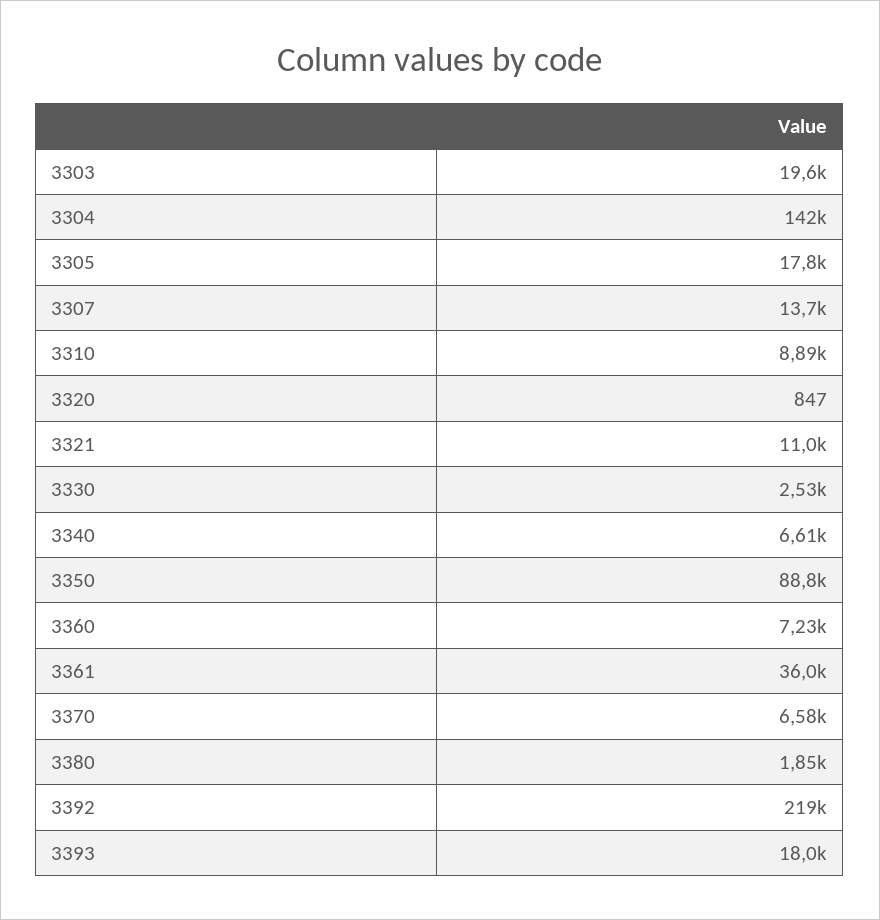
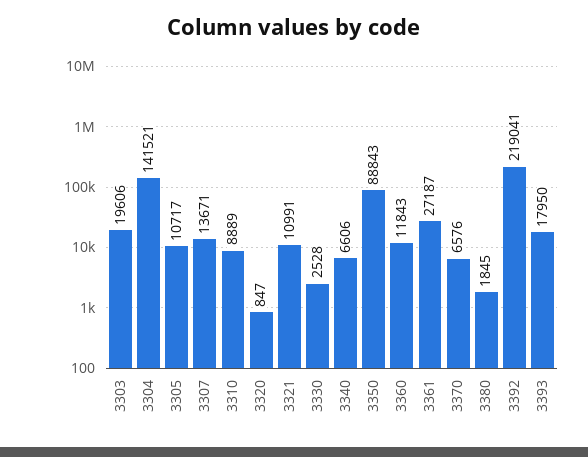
3305: 17800 -> 10717
3360: 7230 -> 11843
3361: 36000 -> 27187

